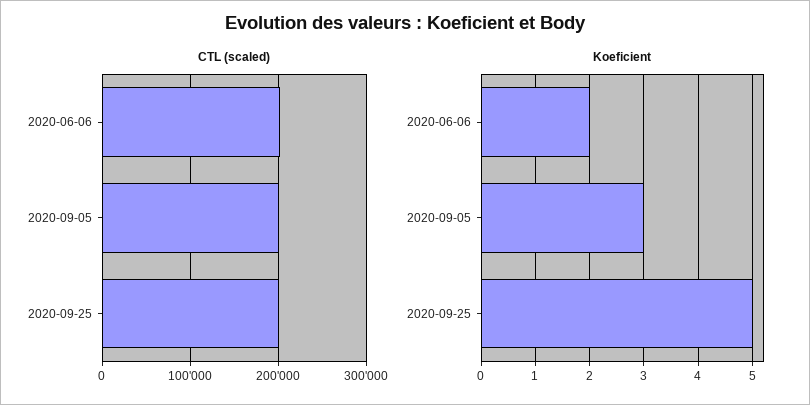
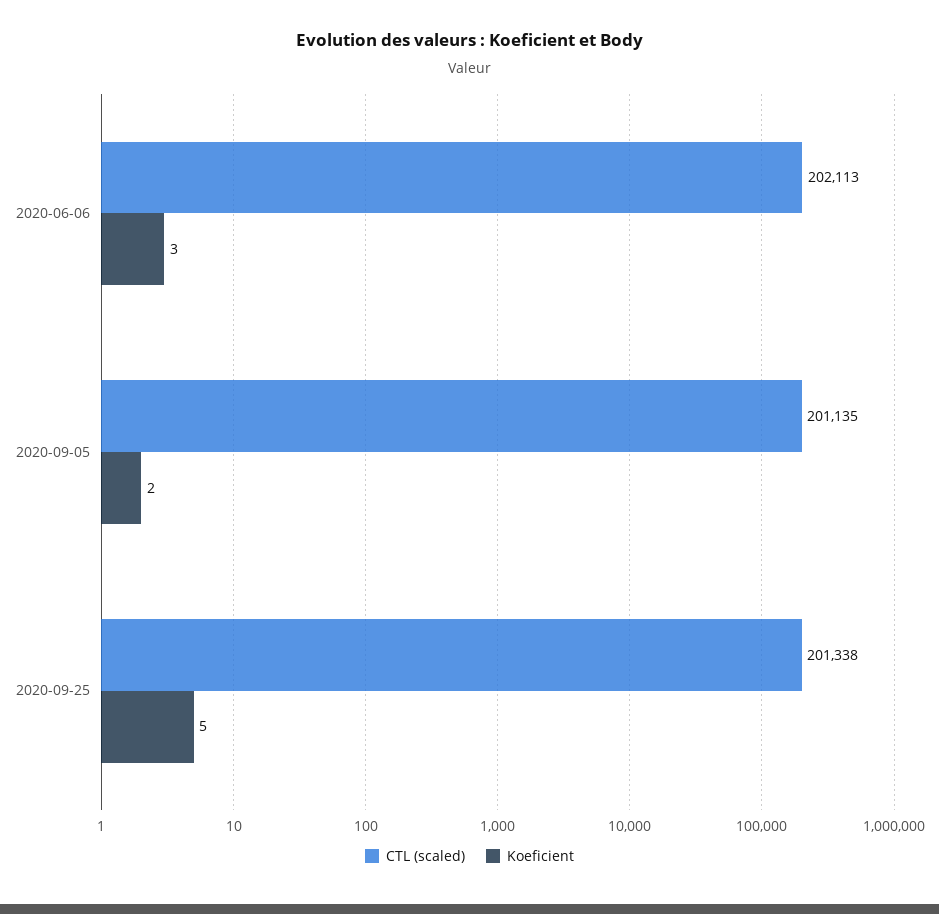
Koeficient, 2020-06-06: 2 -> 3
Koeficient, 2020-09-05: 3 -> 2

